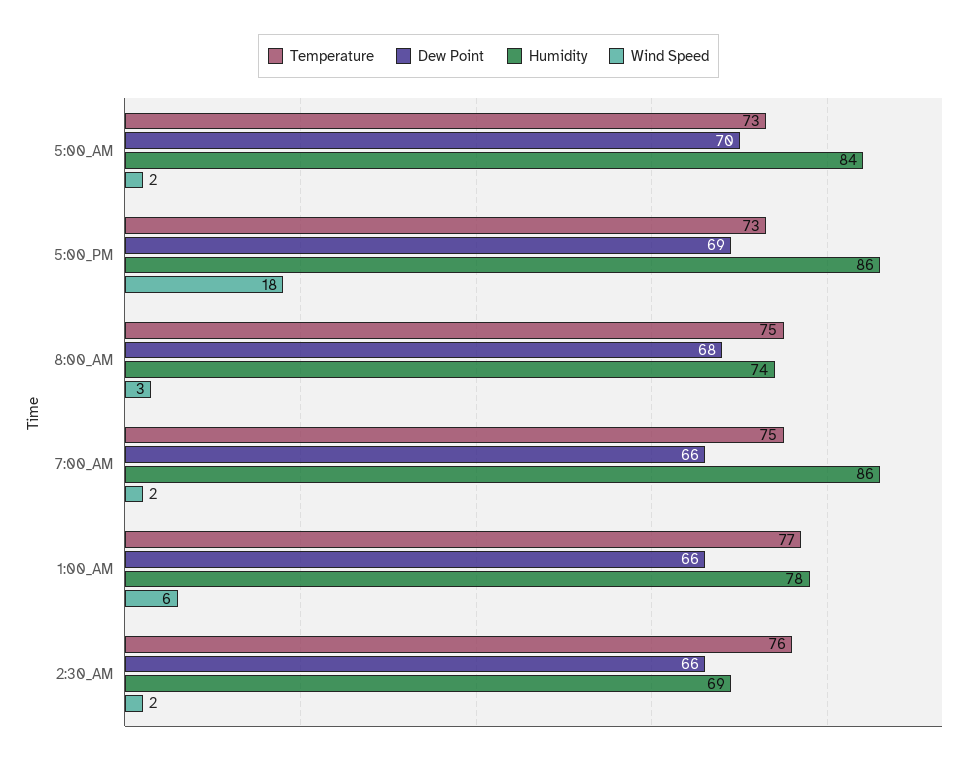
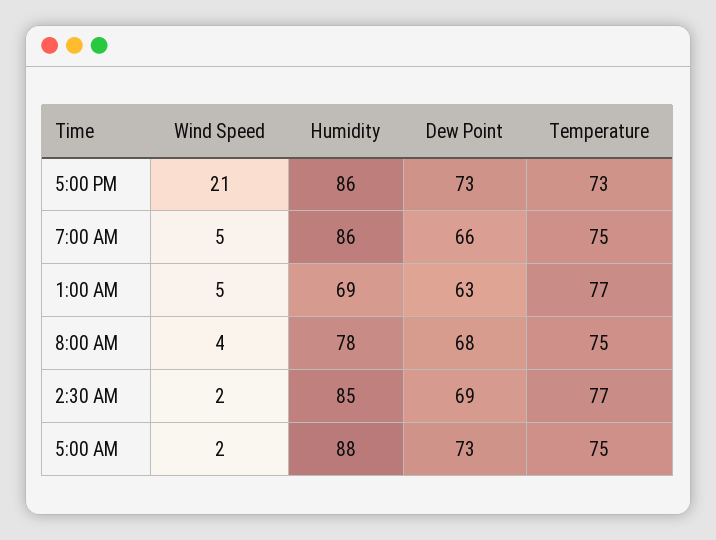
Temperature, 5:00_AM: 73 -> 75
Dew Point, 5:00_AM: 70 -> 73
Humidity, 5:00_AM: 84 -> 88
Dew Point, 5:00_PM: 69 -> 73
Wind Speed, 5:00_PM: 18 -> 21
Humidity, 8:00_AM: 74 -> 78
Wind Speed, 8:00_AM: 3 -> 4
Wind Speed, 7:00_AM: 2 -> 5
Dew Point, 1:00_AM: 66 -> 63
Humidity, 1:00_AM: 78 -> 69
Wind Speed, 1:00_AM: 6 -> 5
Temperature, 2:30_AM: 76 -> 77
Dew Point, 2:30_AM: 66 -> 69
Humidity, 2:30_AM: 69 -> 85

